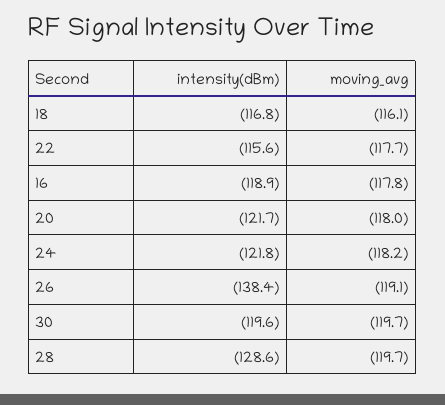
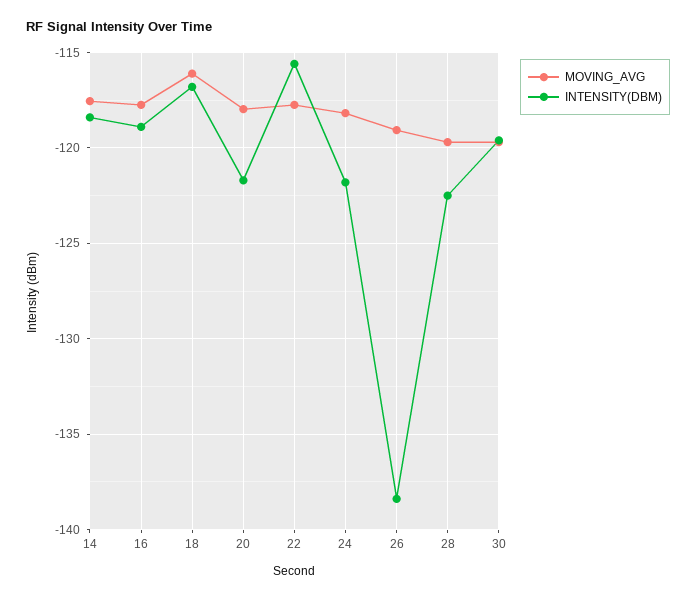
intensity(dBm), 28: -128.6 -> -122.5
moving_avg, 14: none -> -117.5
intensity(dBm), 14: none -> -118.5

